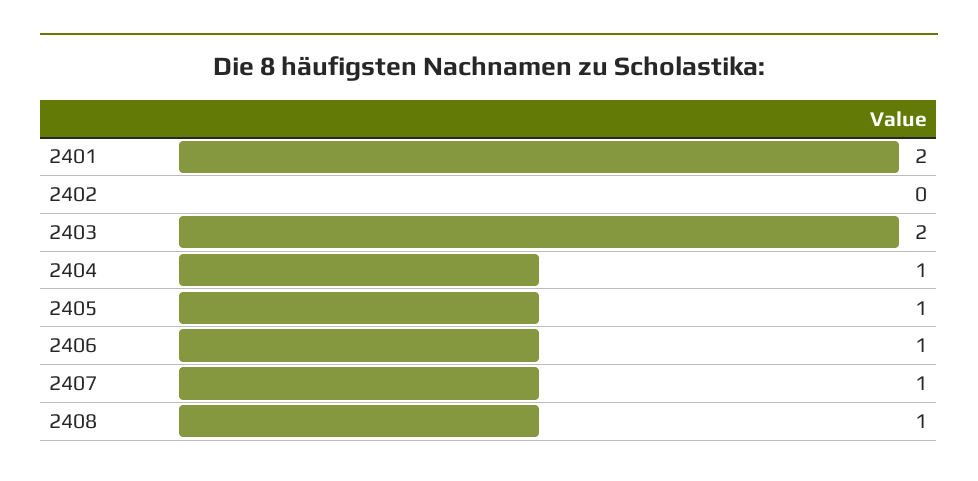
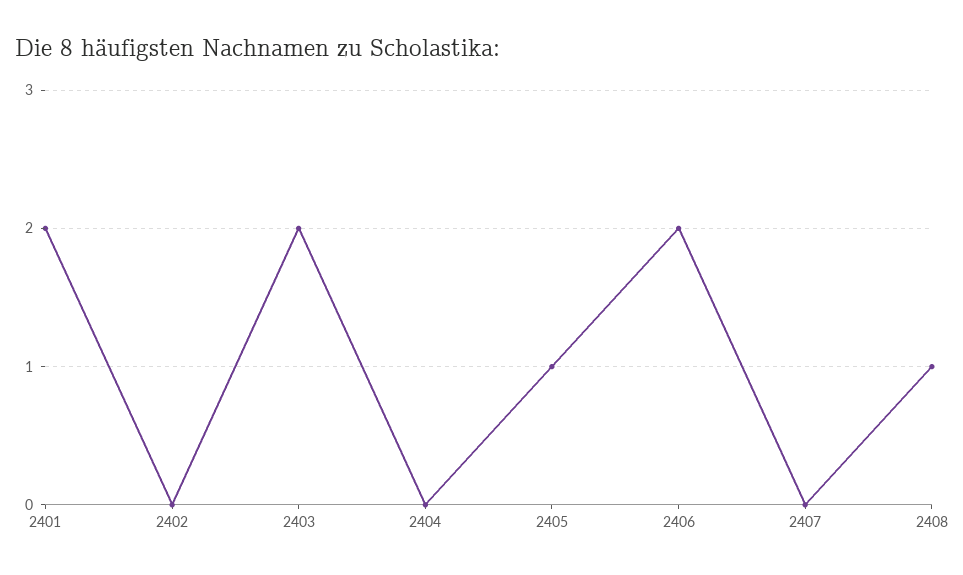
2404: 1 -> 0
2406: 1 -> 2
2407: 1 -> 0

